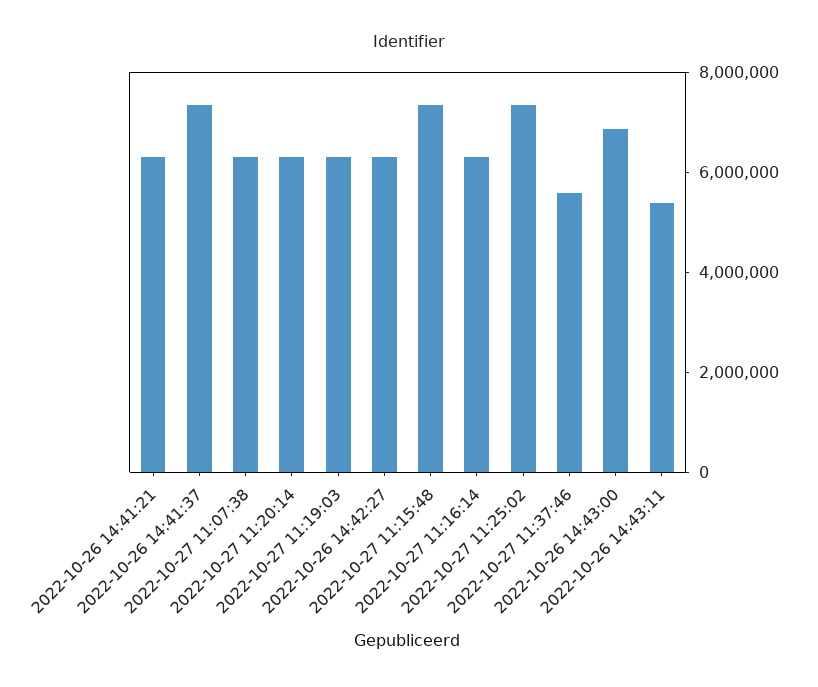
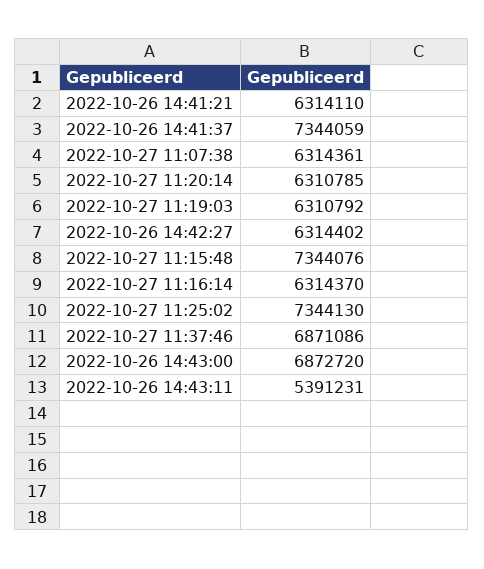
2022-10-27 11:37:46: 5500000 -> 6871086

